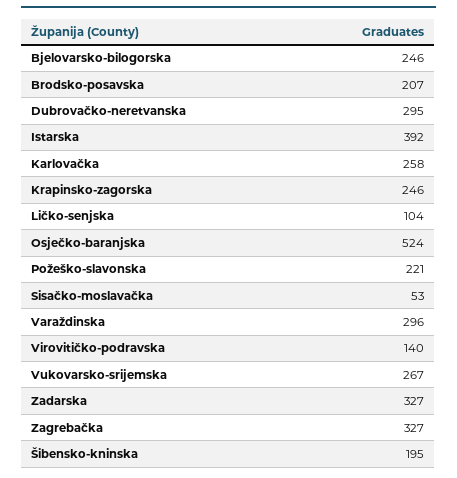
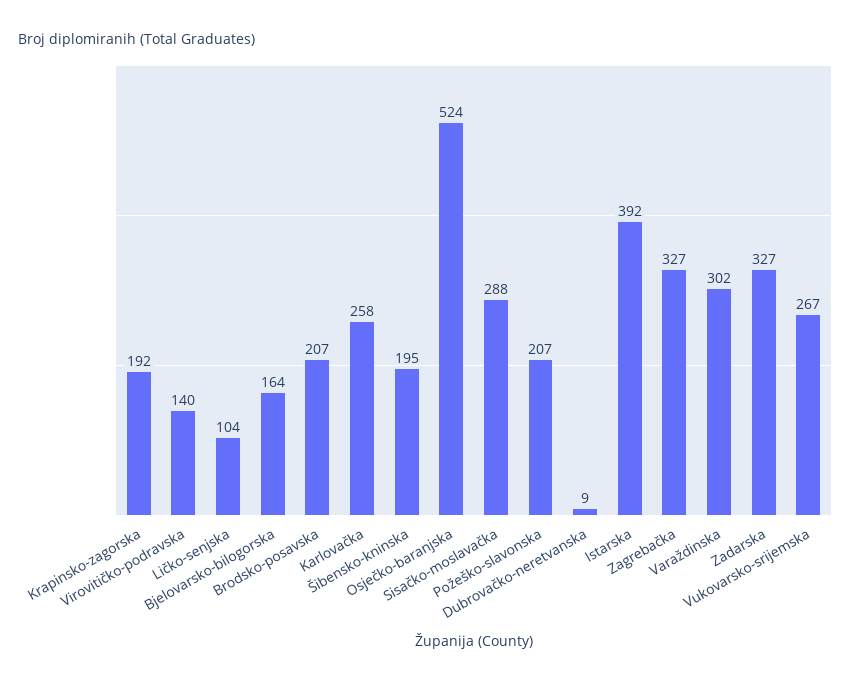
Bjelovarsko-bilogorska: 246 -> 164
Dubrovačko-neretvanska: 295 -> 9
Krapinsko-zagorska: 246 -> 192
Požeško-slavonska: 221 -> 207
Sisačko-moslavačka: 53 -> 288
Varaždinska: 296 -> 302

